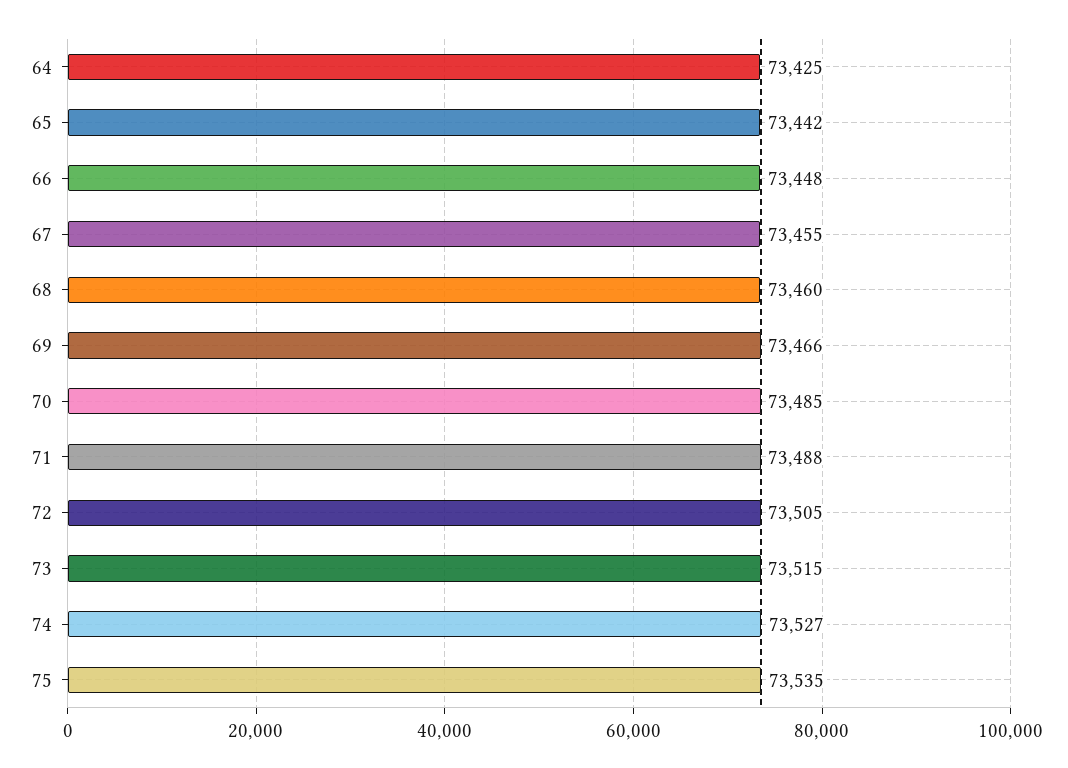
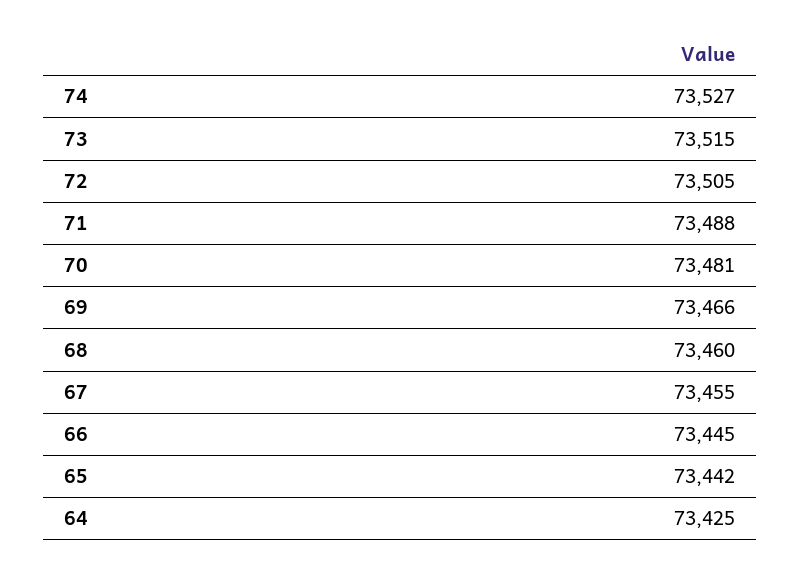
66: 73448 -> 73445
70: 73485 -> 73481
75: 73535 -> none

